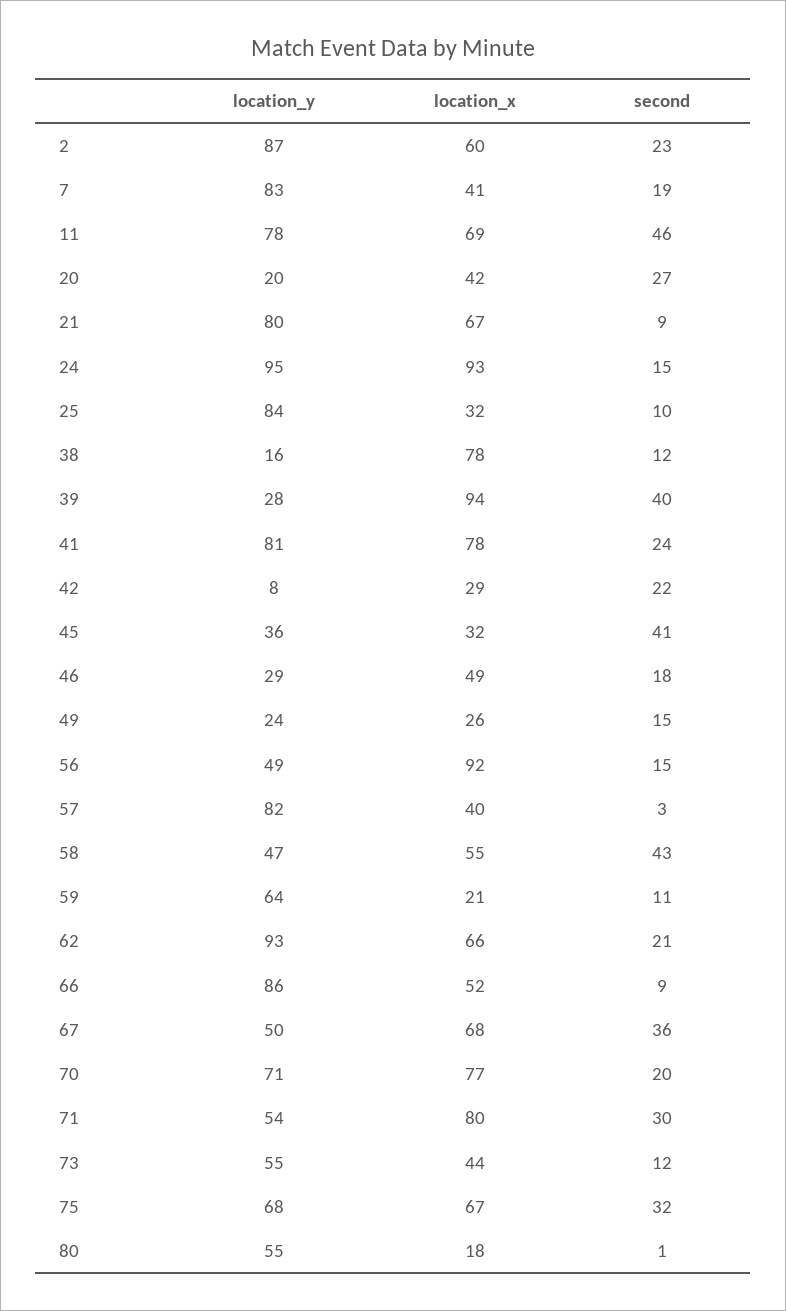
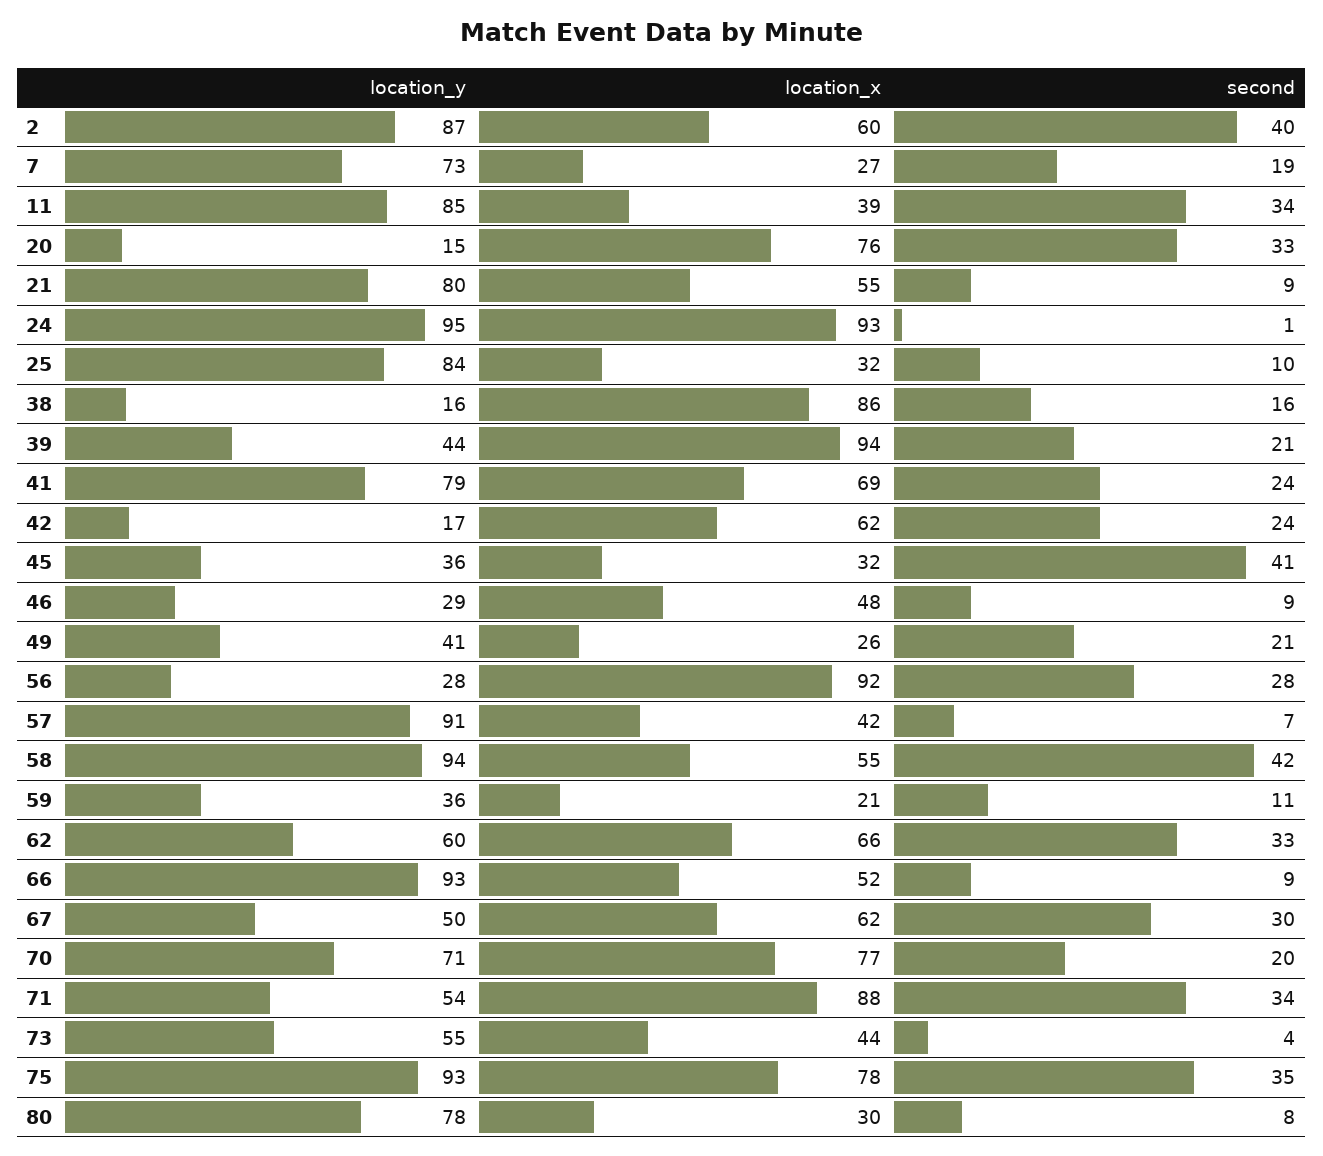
second, 2: 23 -> 40
location_y, 7: 83 -> 73
location_x, 7: 41 -> 27
location_y, 11: 78 -> 85
location_x, 11: 69 -> 39
second, 11: 46 -> 34
location_y, 20: 20 -> 15
location_x, 20: 42 -> 76
second, 20: 27 -> 33
location_x, 21: 67 -> 55
second, 24: 15 -> 1
location_x, 38: 78 -> 86
second, 38: 12 -> 16
location_y, 39: 28 -> 44
second, 39: 40 -> 21
location_y, 41: 81 -> 79
location_x, 41: 78 -> 69
location_y, 42: 8 -> 17
location_x, 42: 29 -> 62
second, 42: 22 -> 24
location_x, 46: 49 -> 48
second, 46: 18 -> 9
location_y, 49: 24 -> 41
second, 49: 15 -> 21
location_y, 56: 49 -> 28
second, 56: 15 -> 28
location_y, 57: 82 -> 91
location_x, 57: 40 -> 42
second, 57: 3 -> 7
location_y, 58: 47 -> 94
second, 58: 43 -> 42
location_y, 59: 64 -> 36
location_y, 62: 93 -> 60
second, 62: 21 -> 33
location_y, 66: 86 -> 93
location_x, 67: 68 -> 62
second, 67: 36 -> 30
location_x, 71: 80 -> 88
second, 71: 30 -> 34
second, 73: 12 -> 4
location_y, 75: 68 -> 93
location_x, 75: 67 -> 78
second, 75: 32 -> 35
location_y, 80: 55 -> 78
location_x, 80: 18 -> 30
second, 80: 1 -> 8

